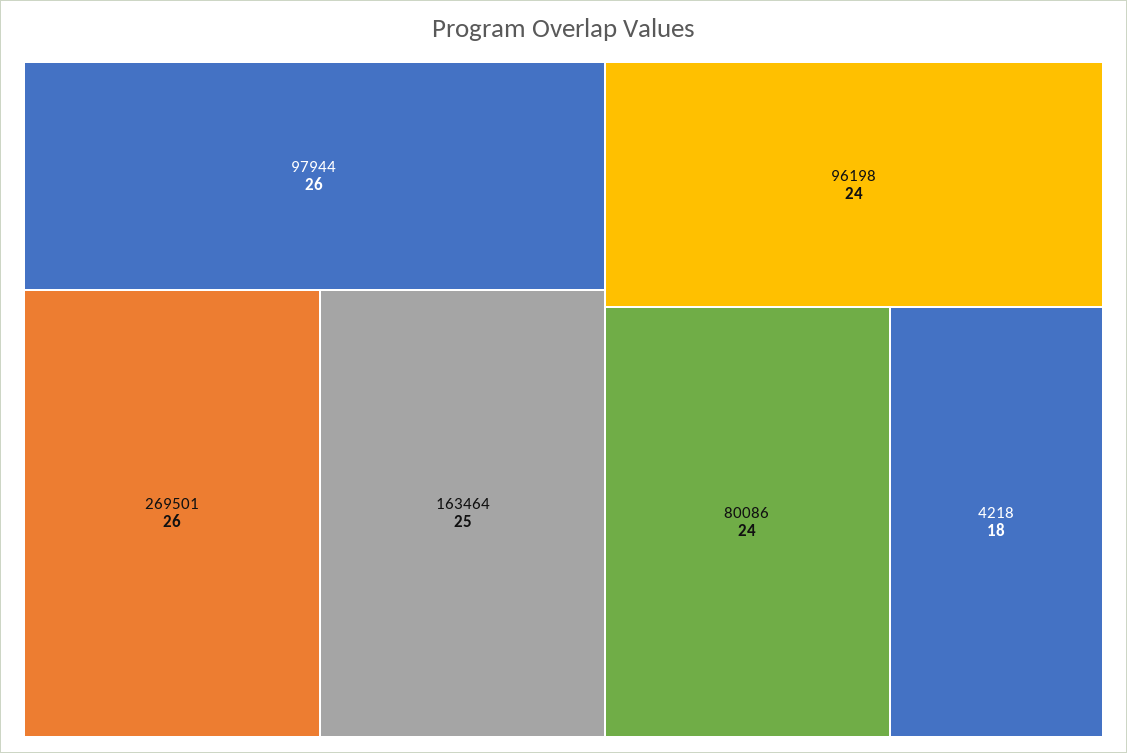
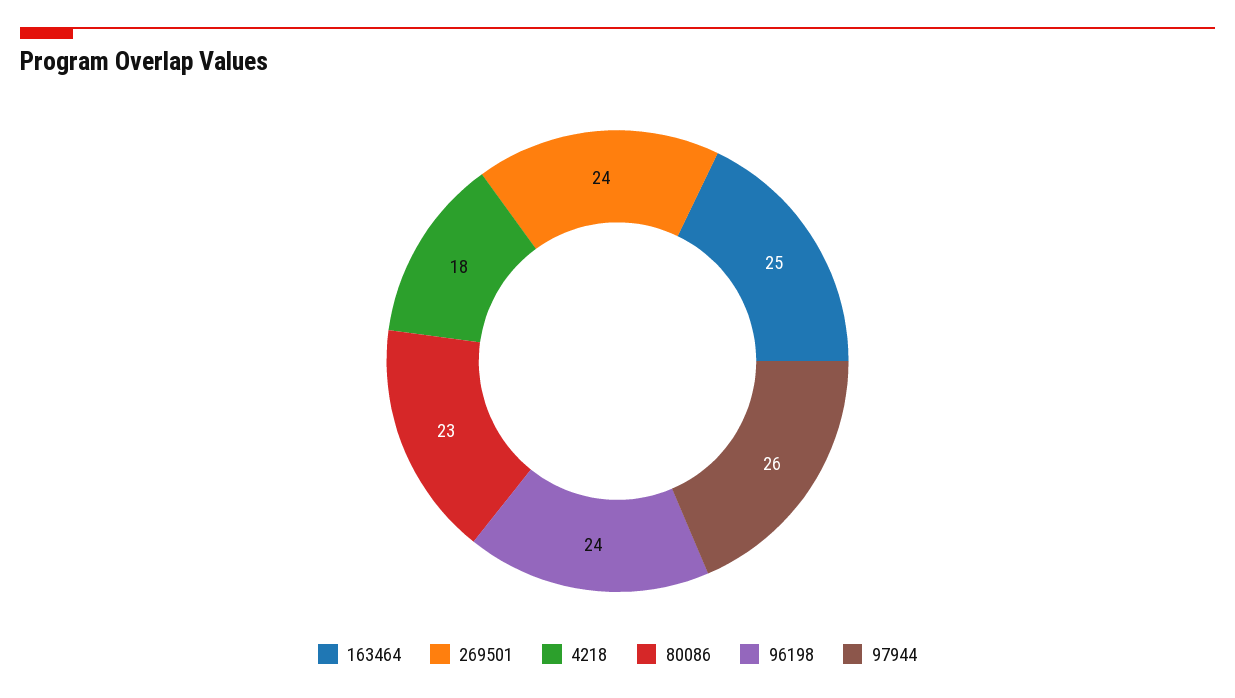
269501: 26 -> 24
80086: 24 -> 23

